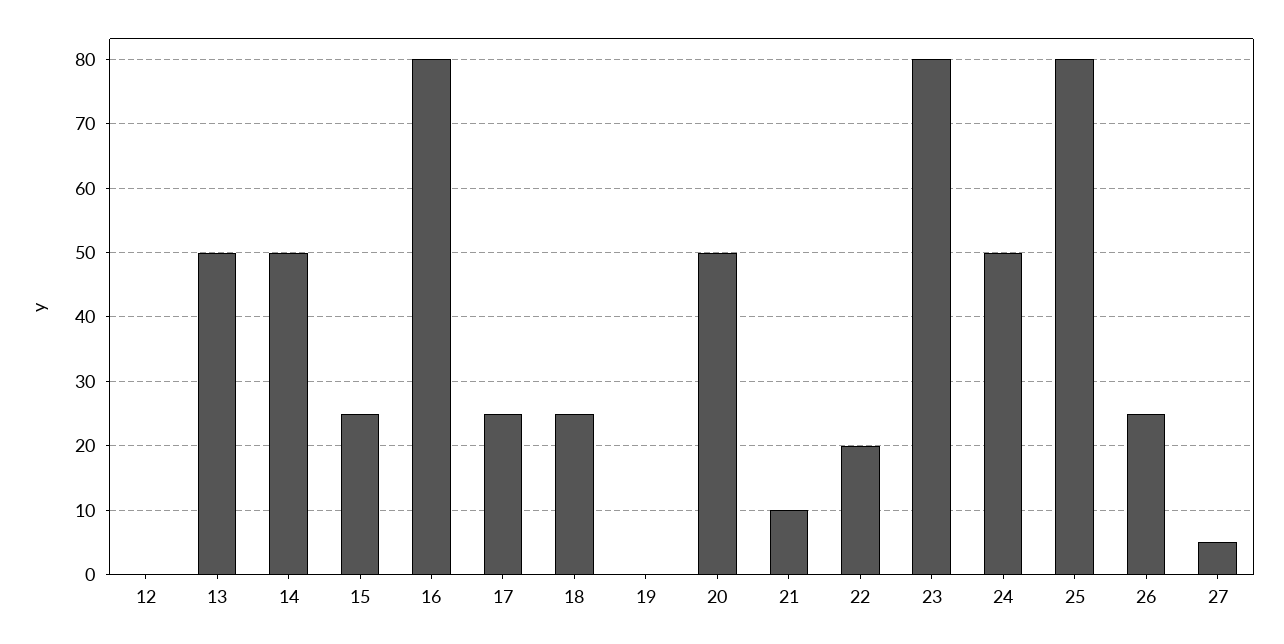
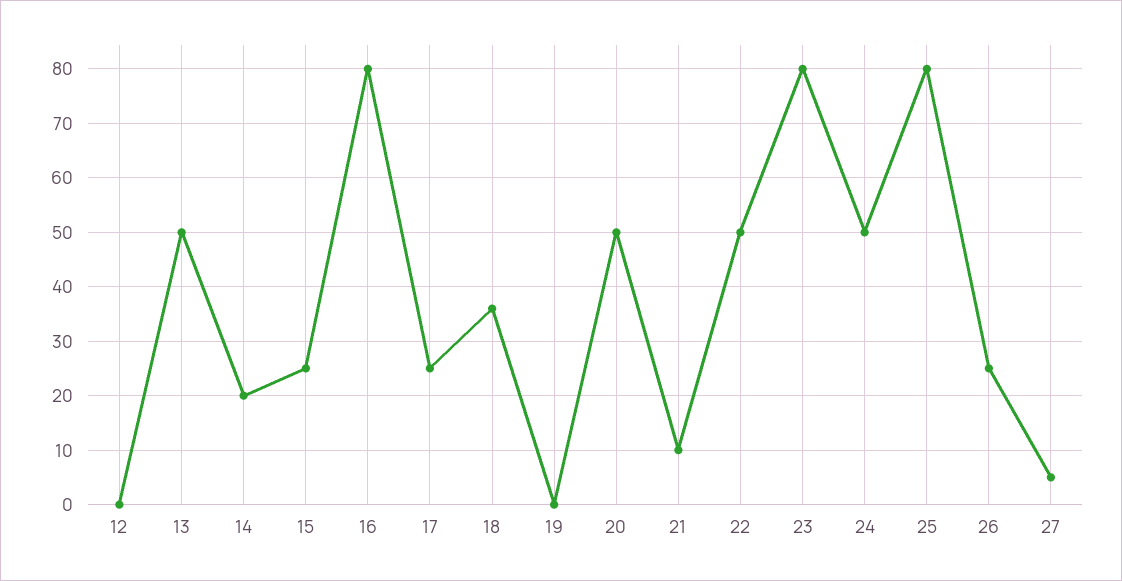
14: 50 -> 20
18: 25 -> 35
22: 20 -> 50

